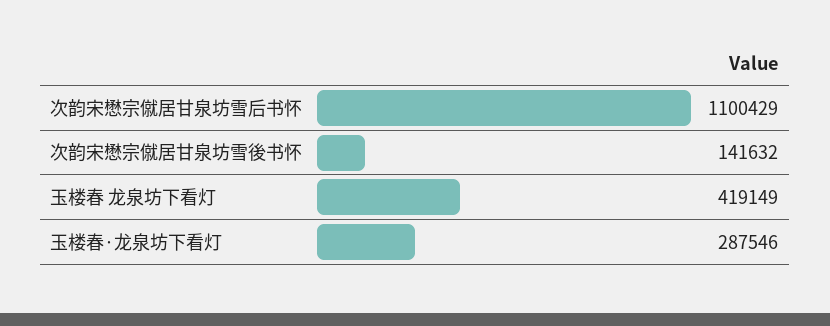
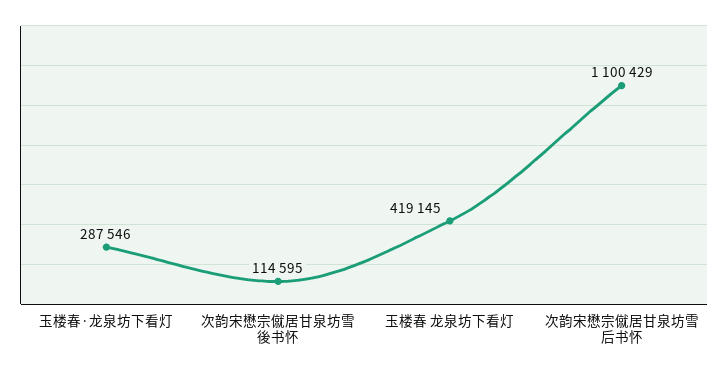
次韵宋懋宗僦居甘泉坊雪後书怀: 141632 -> 114595
玉楼春 龙泉坊下看灯: 419149 -> 419145

